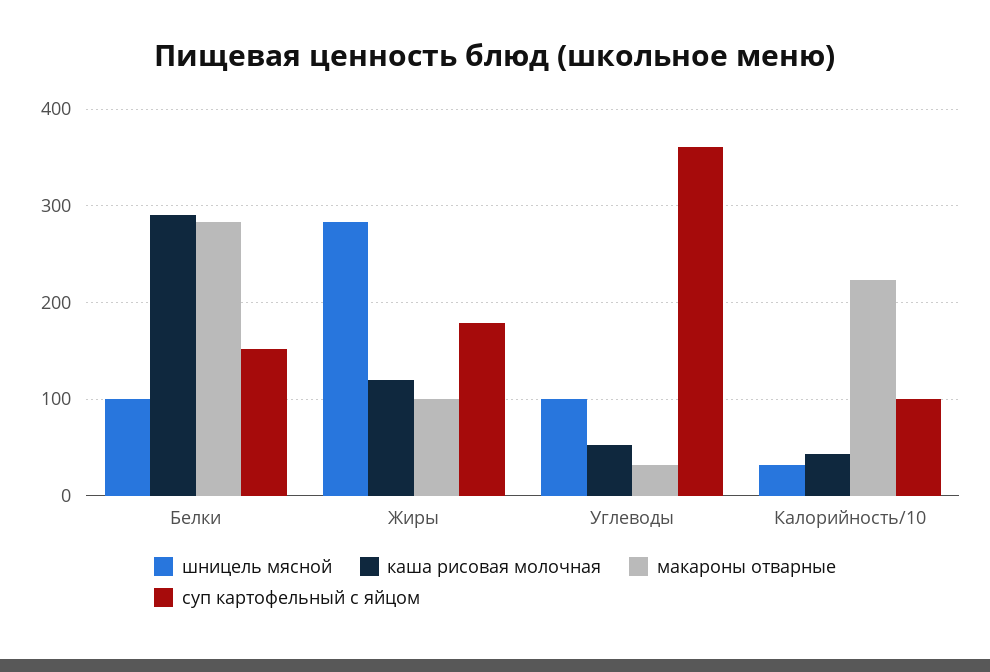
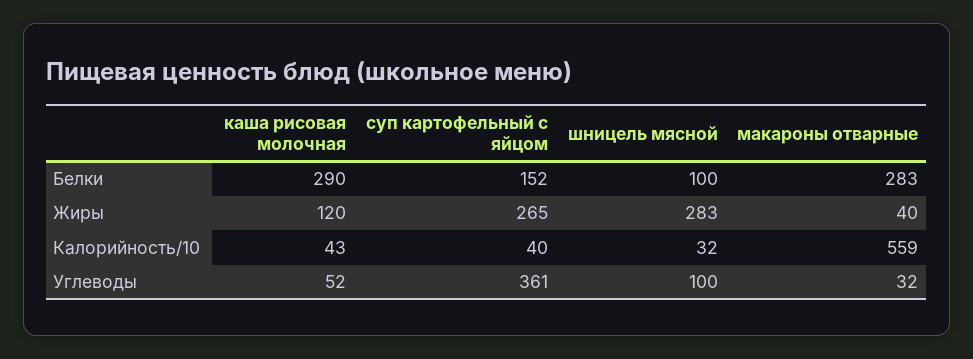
макароны отварные, Жиры: 100 -> 40
суп картофельный с яйцом, Жиры: 180 -> 265
макароны отварные, Калорийность/10: 220 -> 559
суп картофельный с яйцом, Калорийность/10: 100 -> 40

